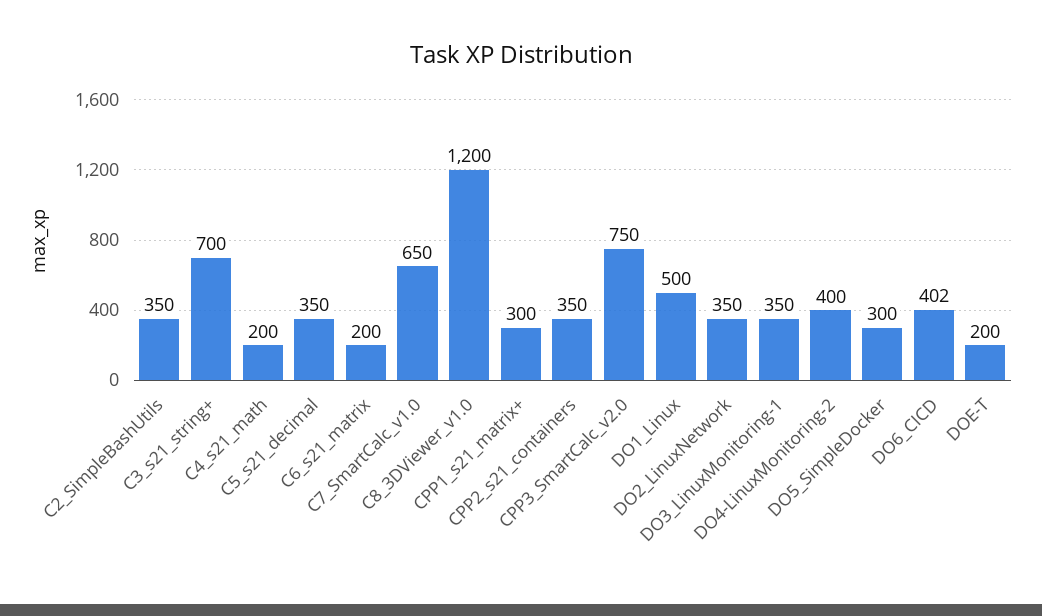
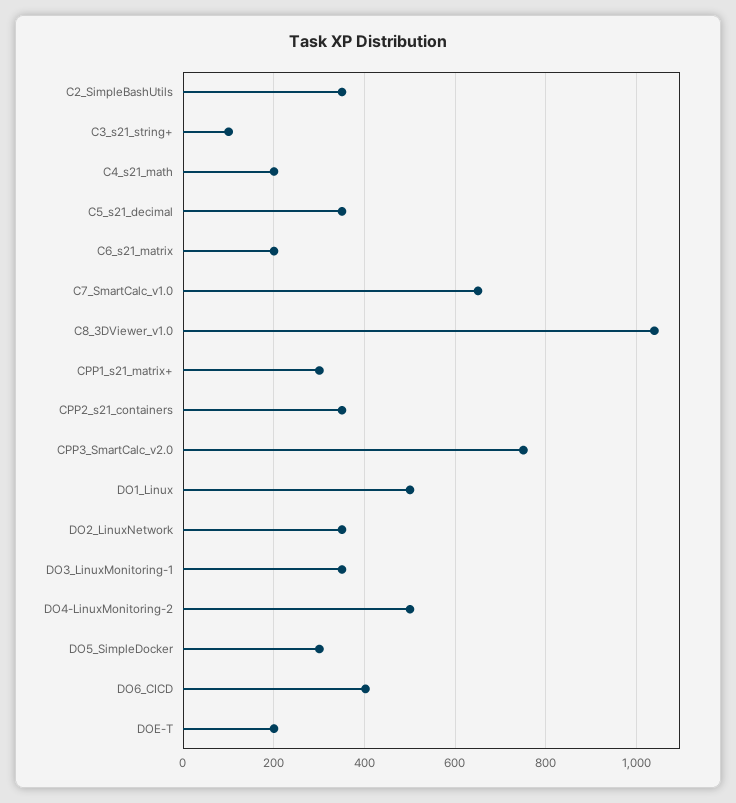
C3_s21_string+: 700 -> 100
C8_3DViewer_v1.0: 1200 -> 1040
DO4-LinuxMonitoring-2: 400 -> 500

